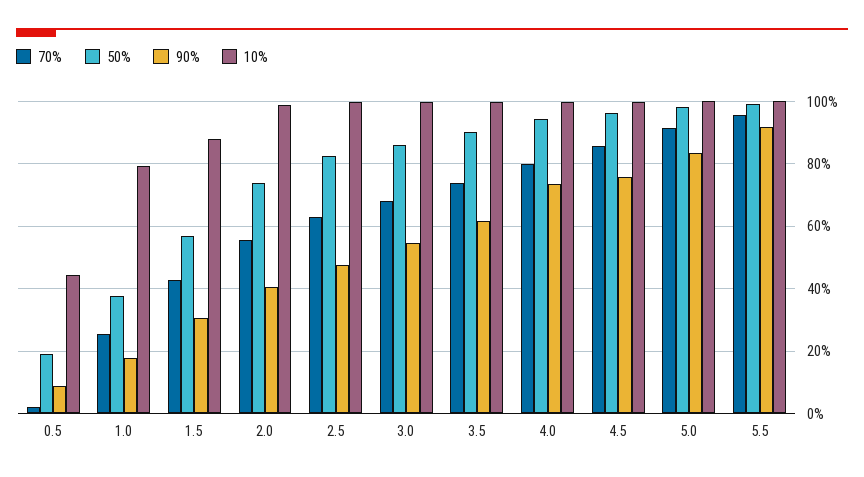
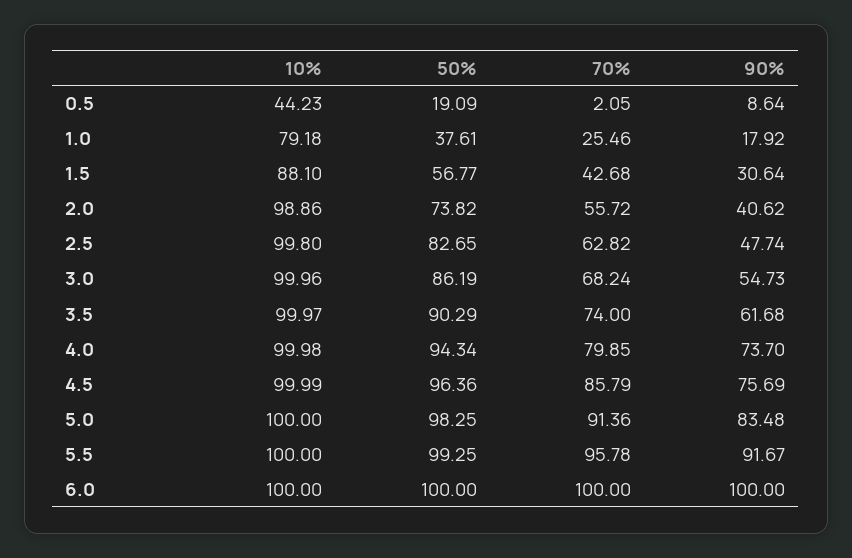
10%, 6.0: none -> 100
50%, 6.0: none -> 100
70%, 6.0: none -> 100
90%, 6.0: none -> 100

